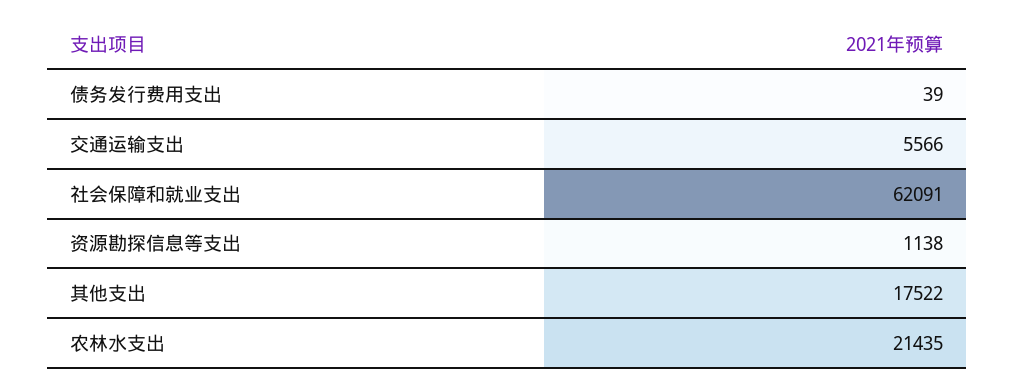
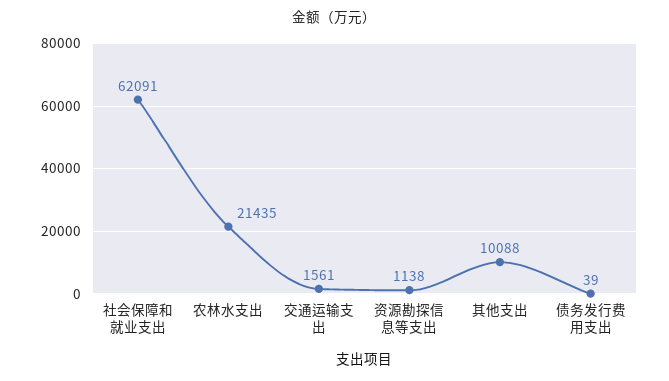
交通运输支出: 5566 -> 1561
其他支出: 17522 -> 10088

